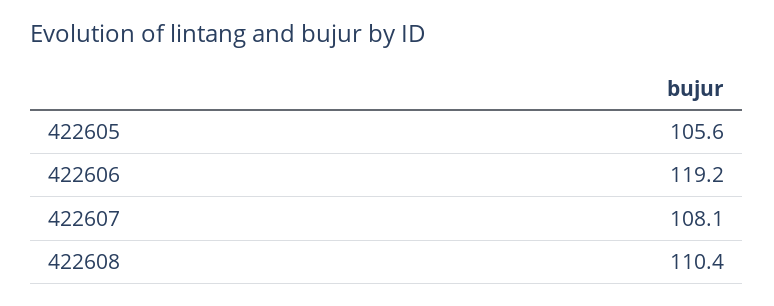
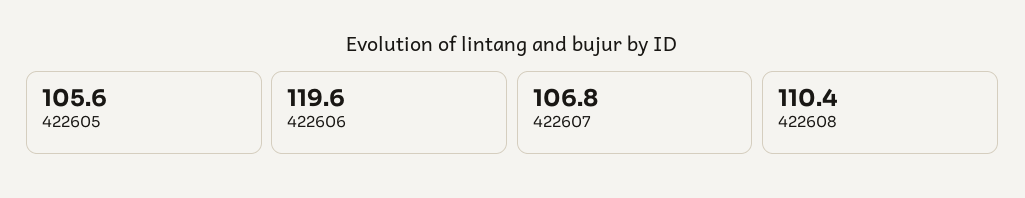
422606: 119.2 -> 119.6
422607: 108.1 -> 106.8

